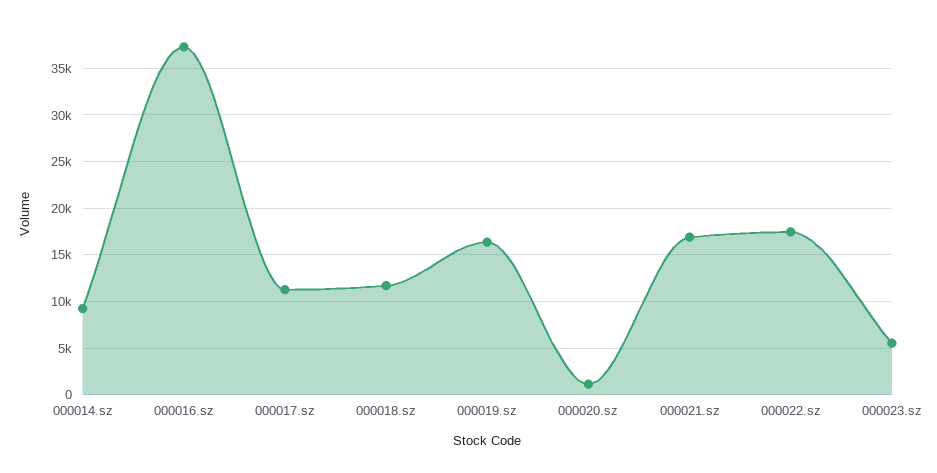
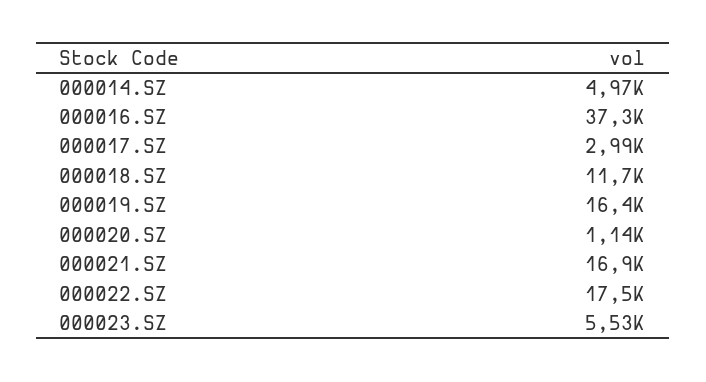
000014.sz: 9000 -> 4970
000017.sz: 11000 -> 2990

